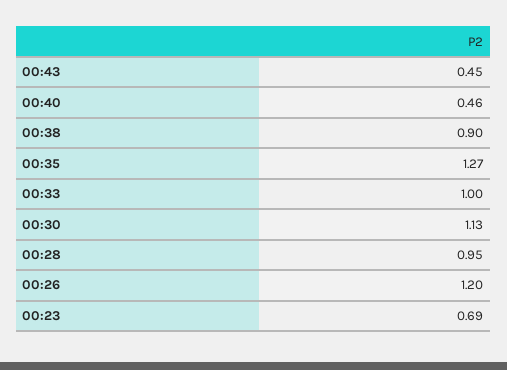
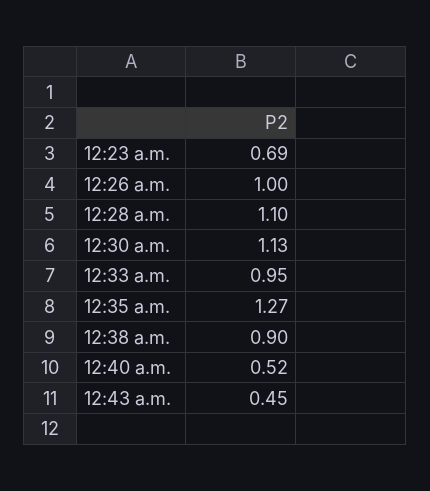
00:40: 0.46 -> 0.52
00:33: 1 -> 0.95
00:28: 0.95 -> 1.1
00:26: 1.2 -> 1

